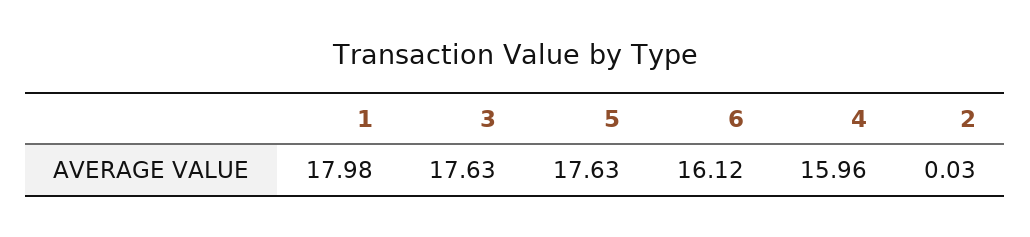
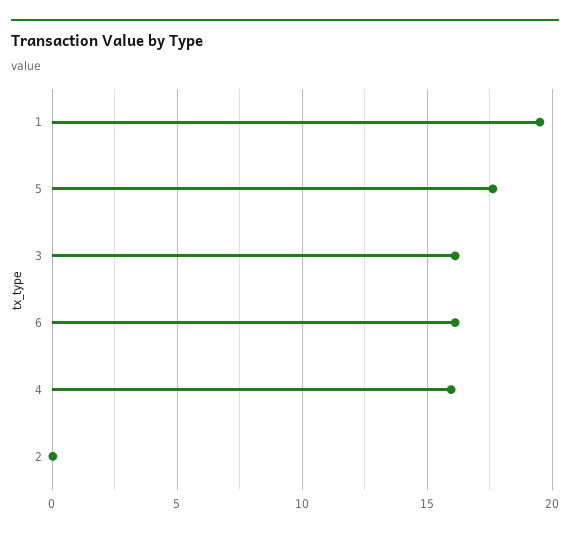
1: 17.98 -> 19.5
3: 17.63 -> 16

